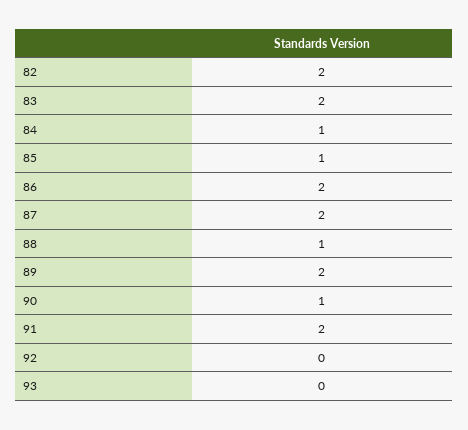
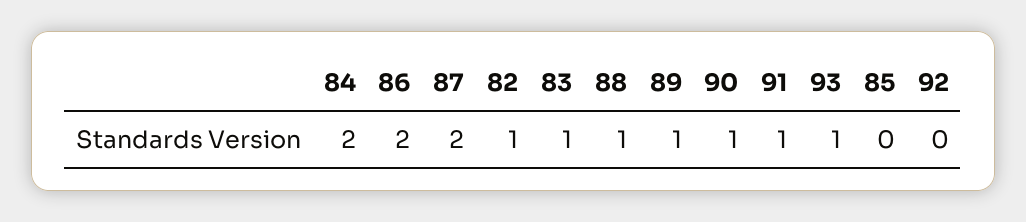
82: 2 -> 1
83: 2 -> 1
84: 1 -> 2
85: 1 -> 0
89: 2 -> 1
91: 2 -> 1
93: 0 -> 1

